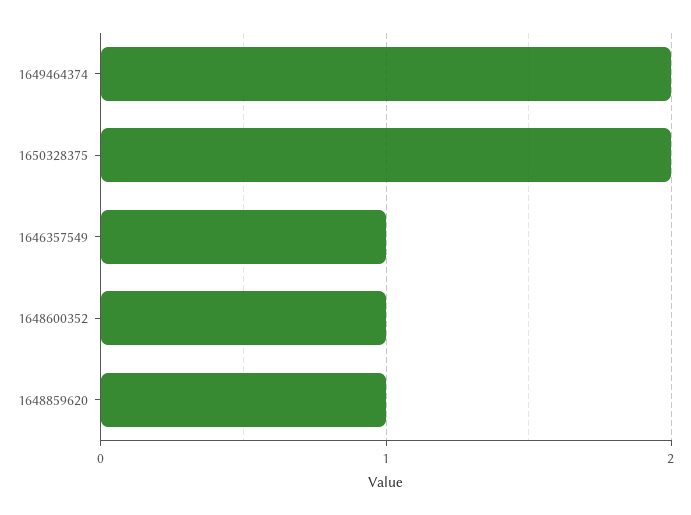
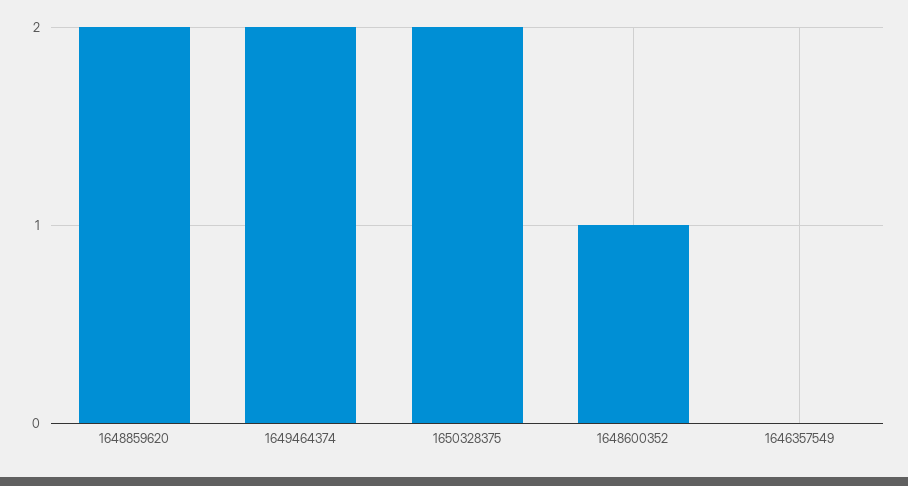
1646357549: 1 -> 0
1648859620: 1 -> 2

